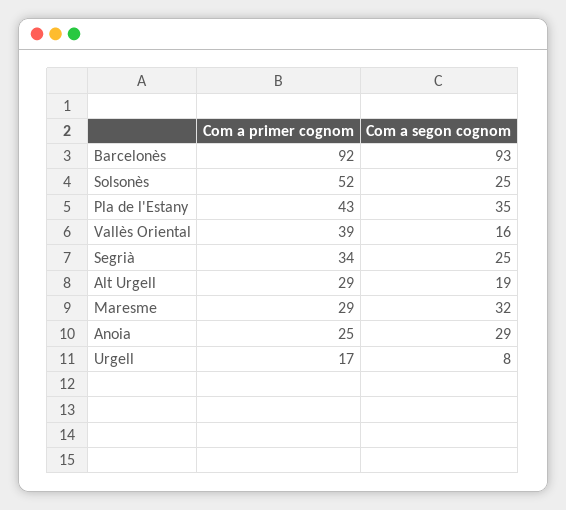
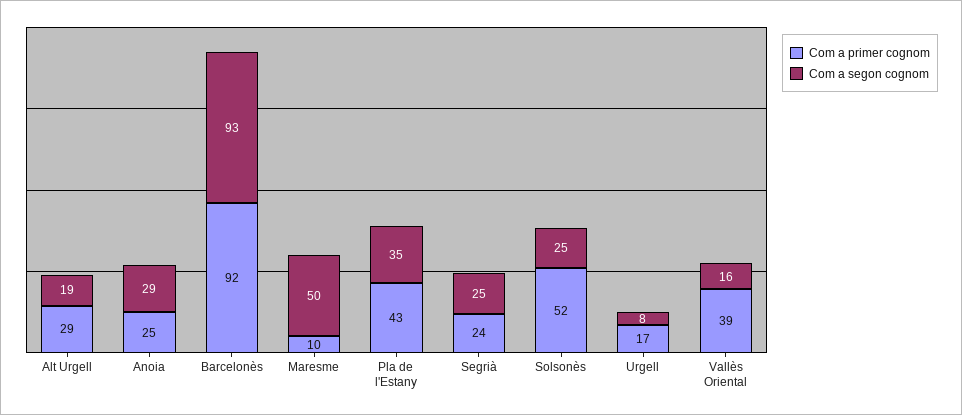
Com a primer cognom, Segrià: 34 -> 24
Com a primer cognom, Maresme: 29 -> 10
Com a segon cognom, Maresme: 32 -> 50

